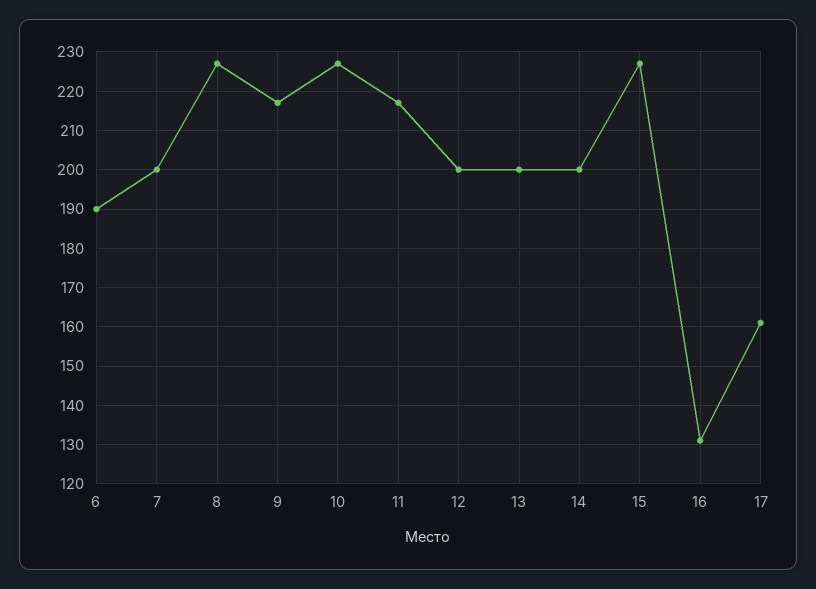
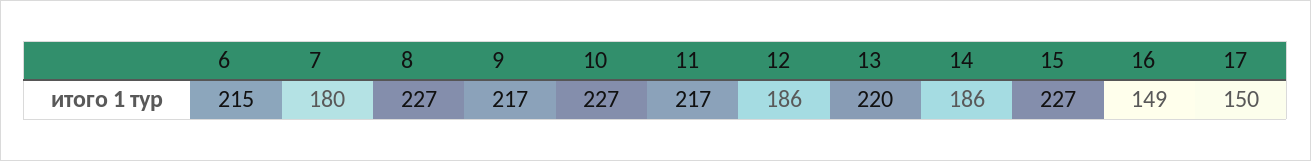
6: 190 -> 215
7: 200 -> 180
12: 200 -> 186
13: 200 -> 220
14: 200 -> 186
16: 130 -> 149
17: 160 -> 150

